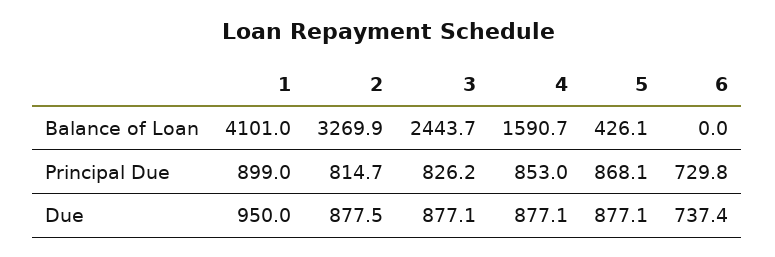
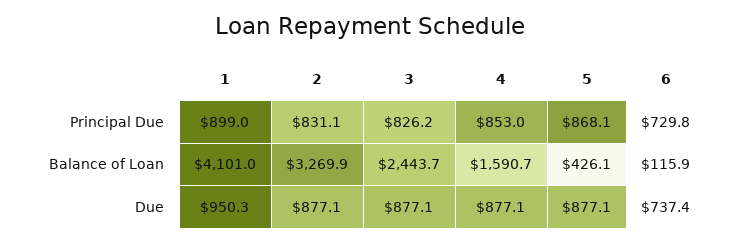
6, Balance of Loan: 0 -> 115.9
2, Principal Due: 814.7 -> 831.1
1, Due: 950 -> 950.3
2, Due: 877.5 -> 877.1

